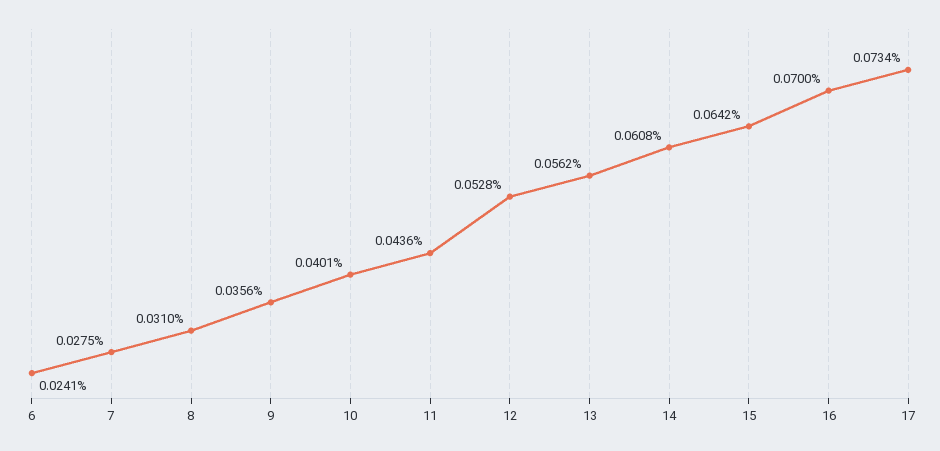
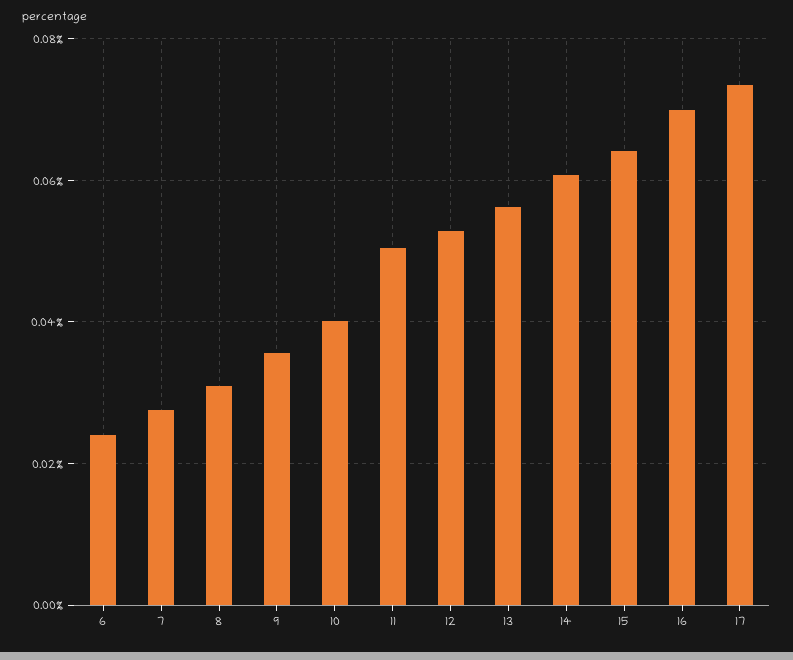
11: 0.0436 -> 0.05

